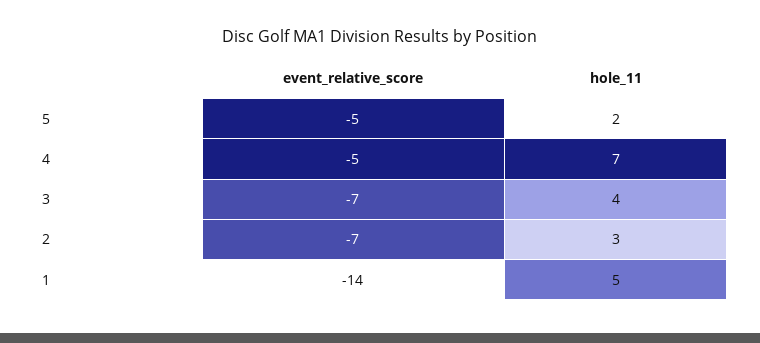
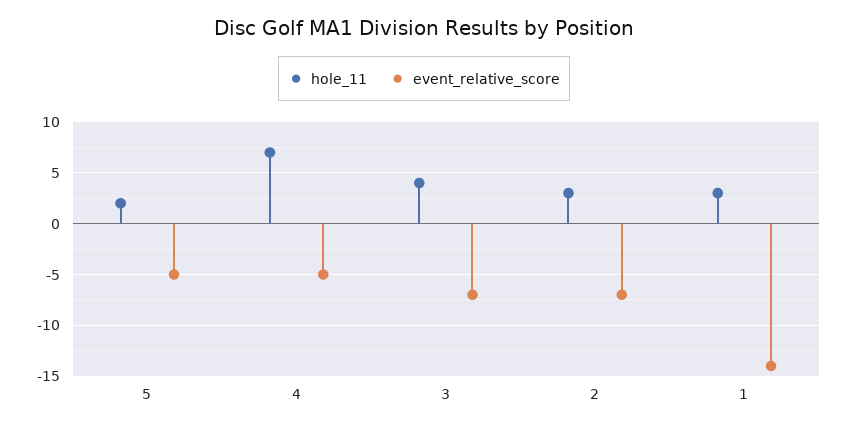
hole_11, 1: 5 -> 3

